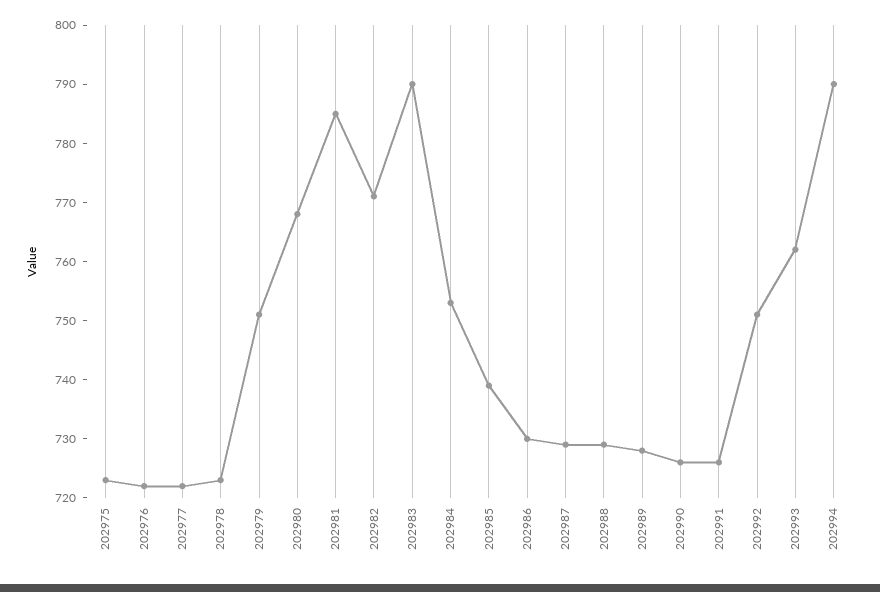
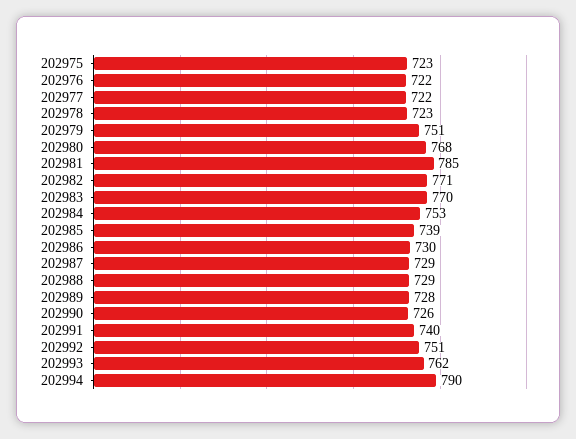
202983: 790 -> 770
202991: 725 -> 740

